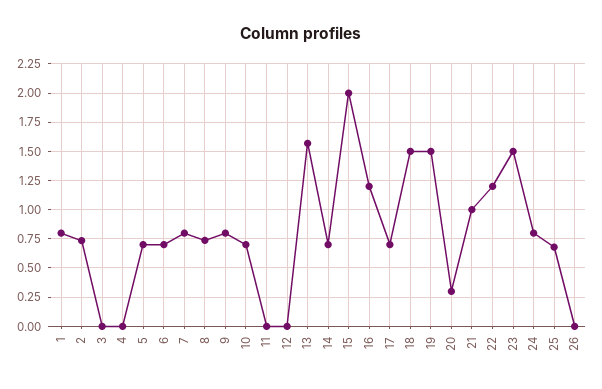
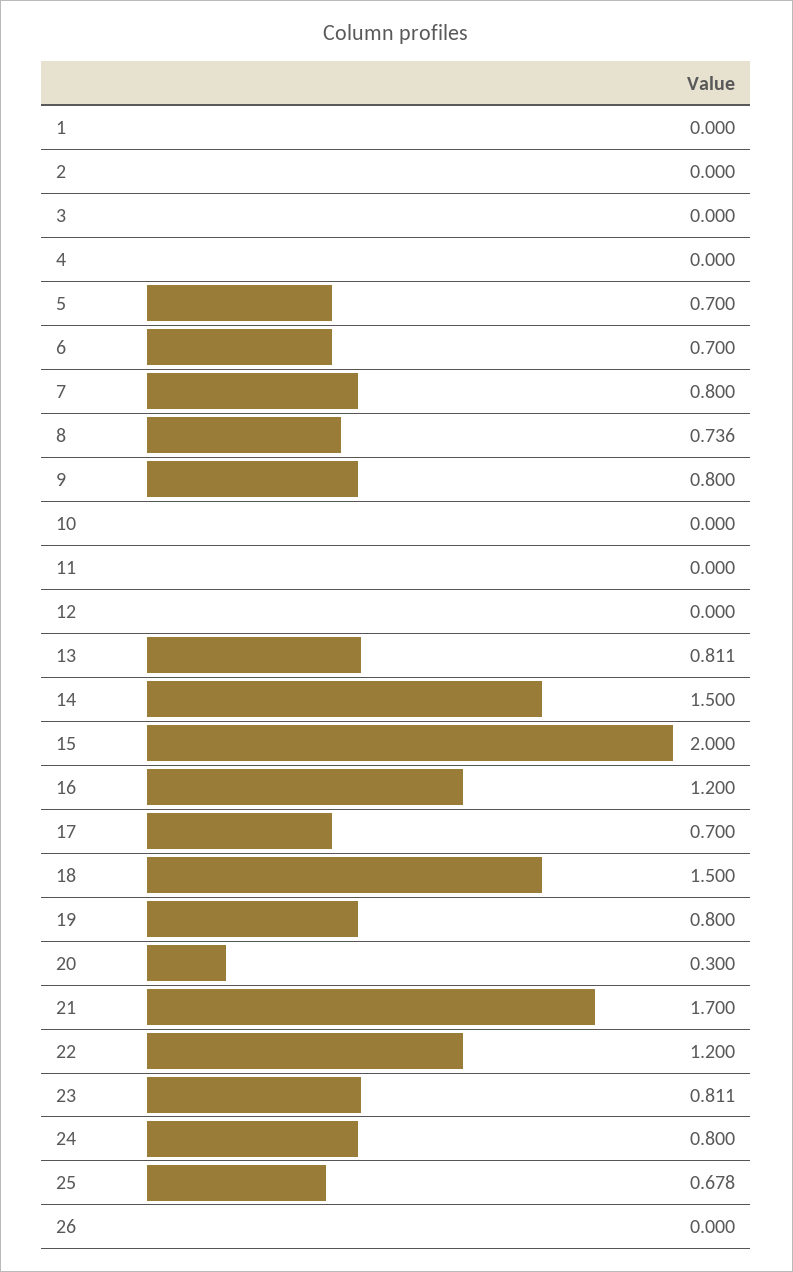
1: 0.75 -> 0
2: 0.75 -> 0
10: 0.75 -> 0
13: 1.5 -> 0.811
14: 0.75 -> 1.5
19: 1.5 -> 0.8
21: 1 -> 1.7
23: 1.5 -> 0.811

